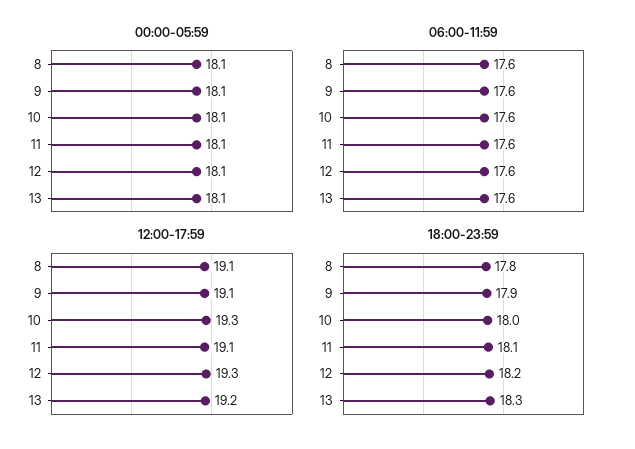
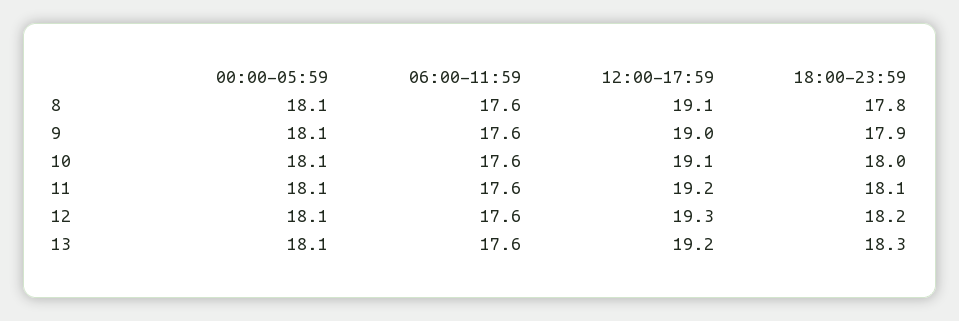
12:00-17:59, 9: 19.1 -> 19
12:00-17:59, 10: 19.3 -> 19.1
12:00-17:59, 11: 19.1 -> 19.2

